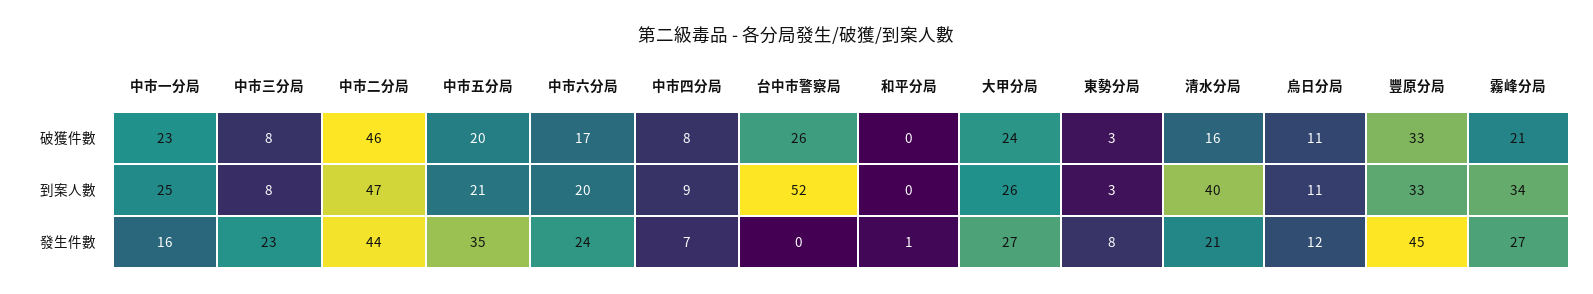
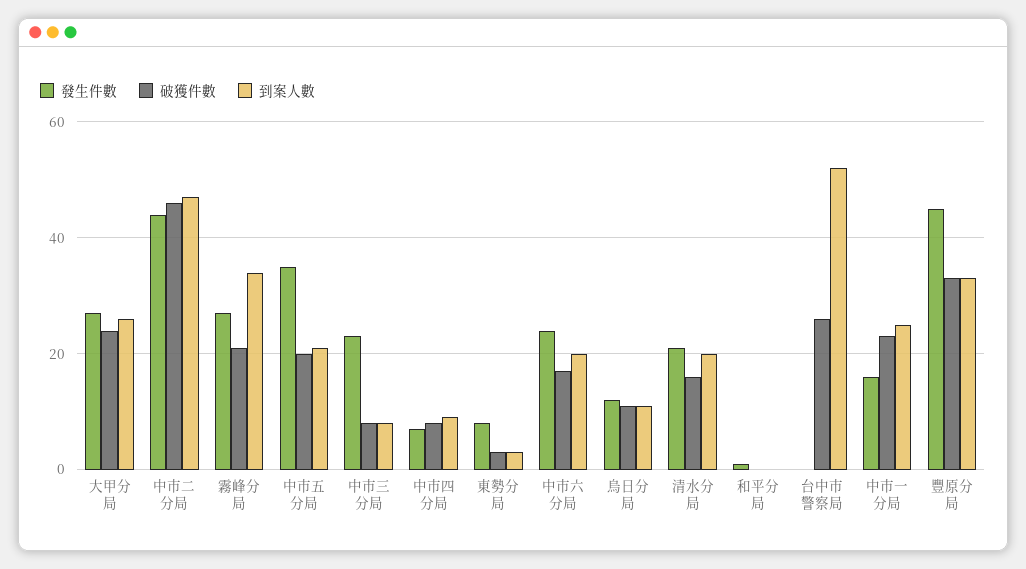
到案人數, 清水分局: 40 -> 20

